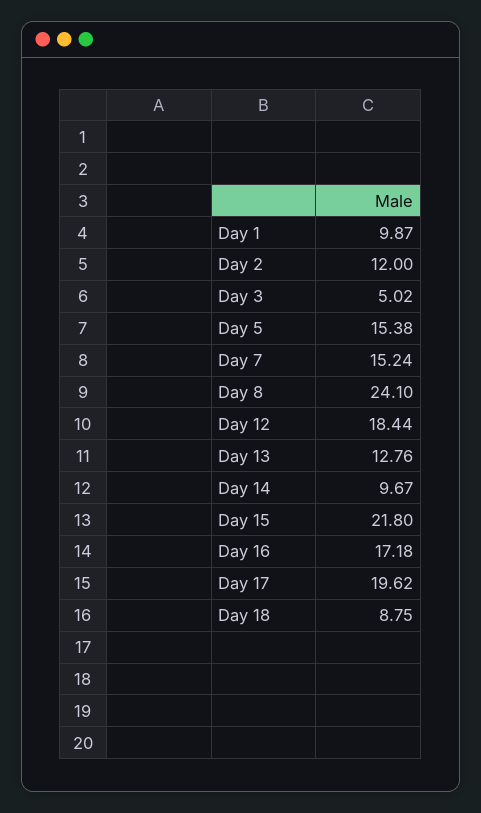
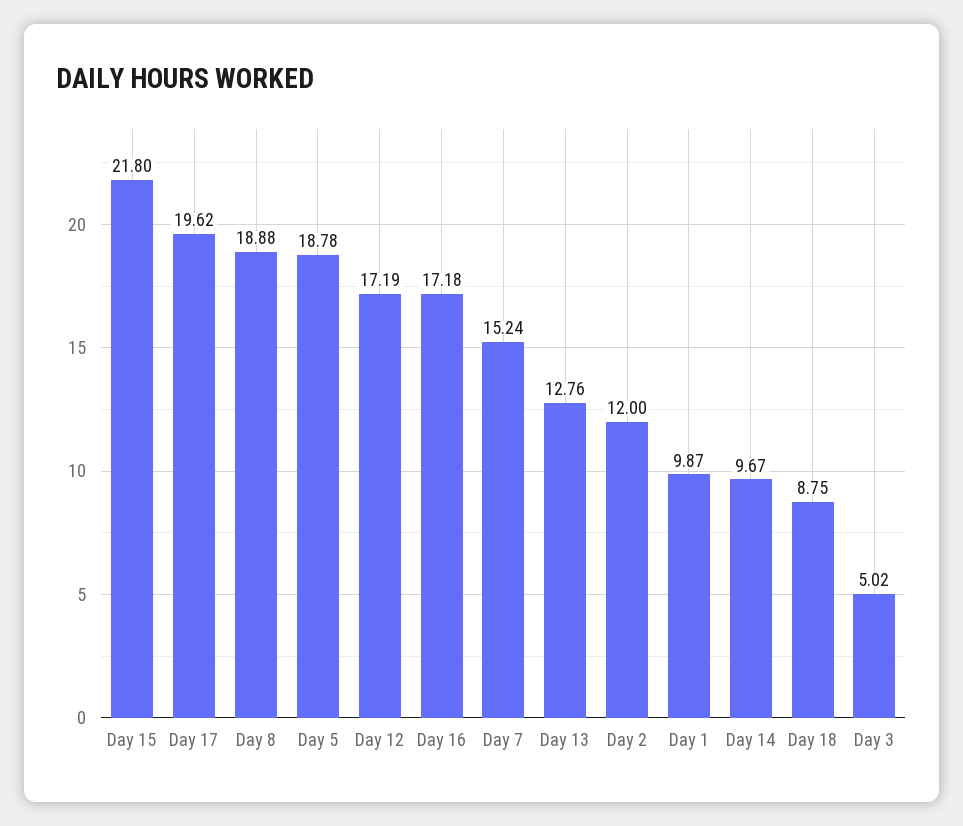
Day 5: 15.38 -> 18.78
Day 8: 24.1 -> 18.88
Day 12: 18.44 -> 17.19

